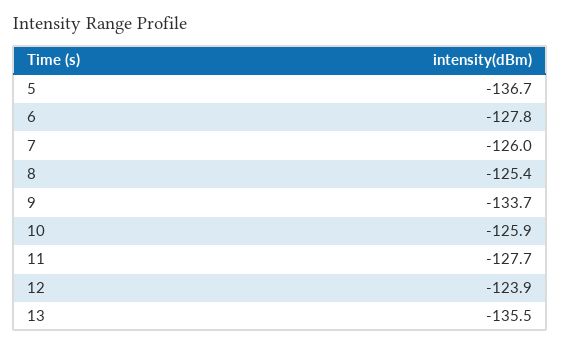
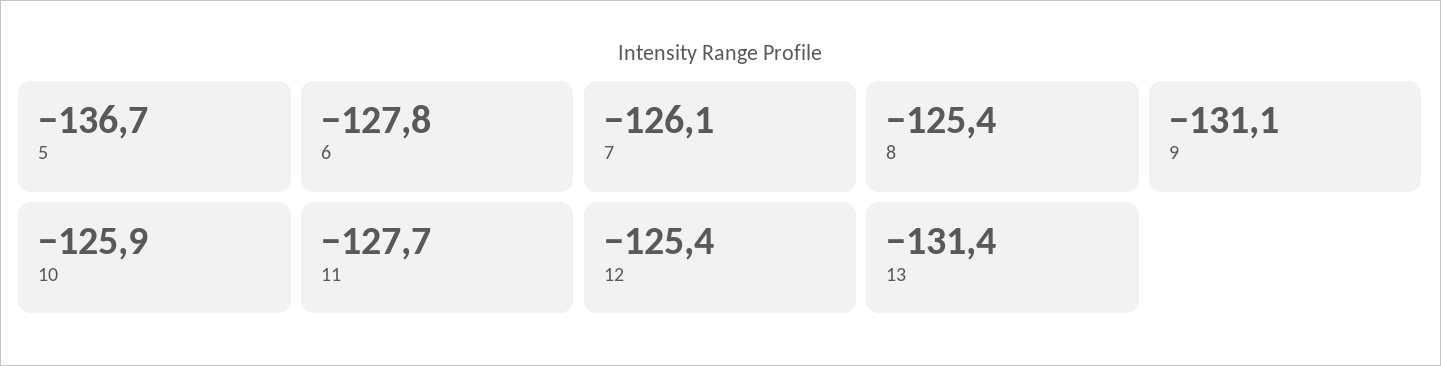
7: -126 -> -126.1
9: -133.7 -> -131.1
12: -123.9 -> -125.4
13: -135.5 -> -131.4

